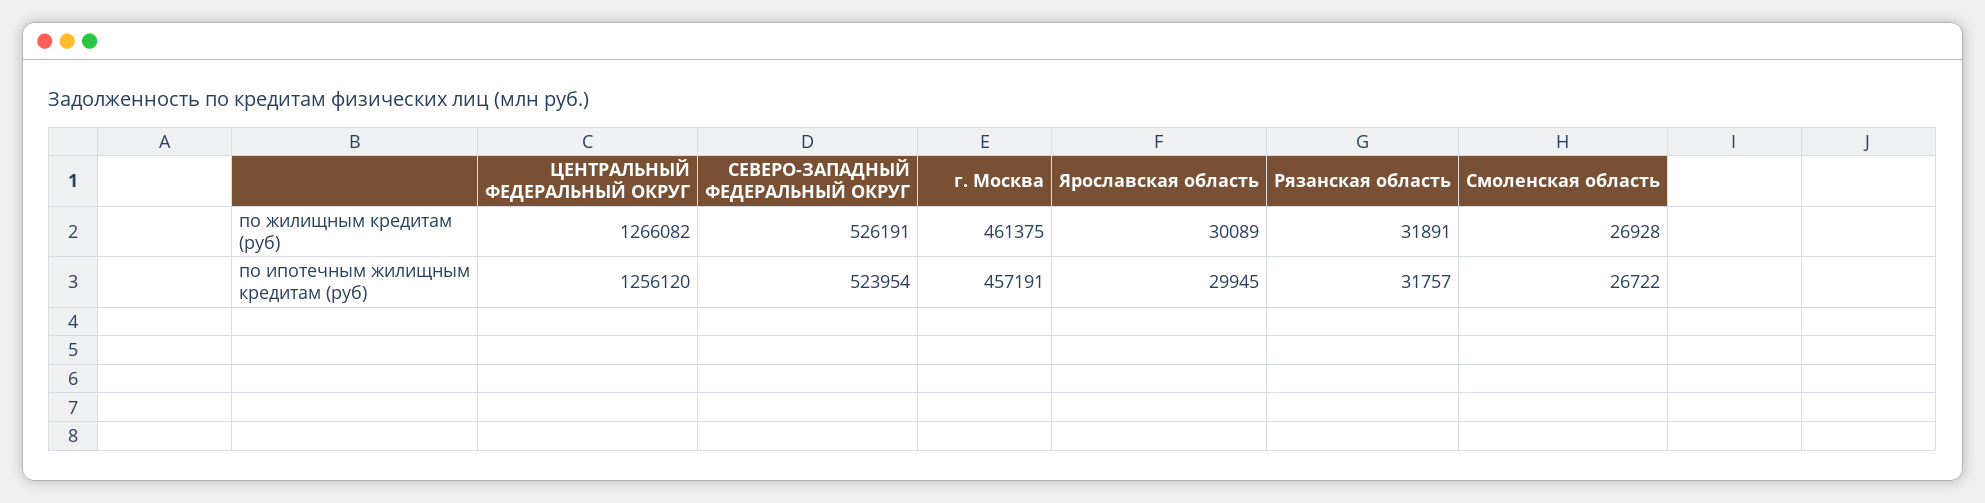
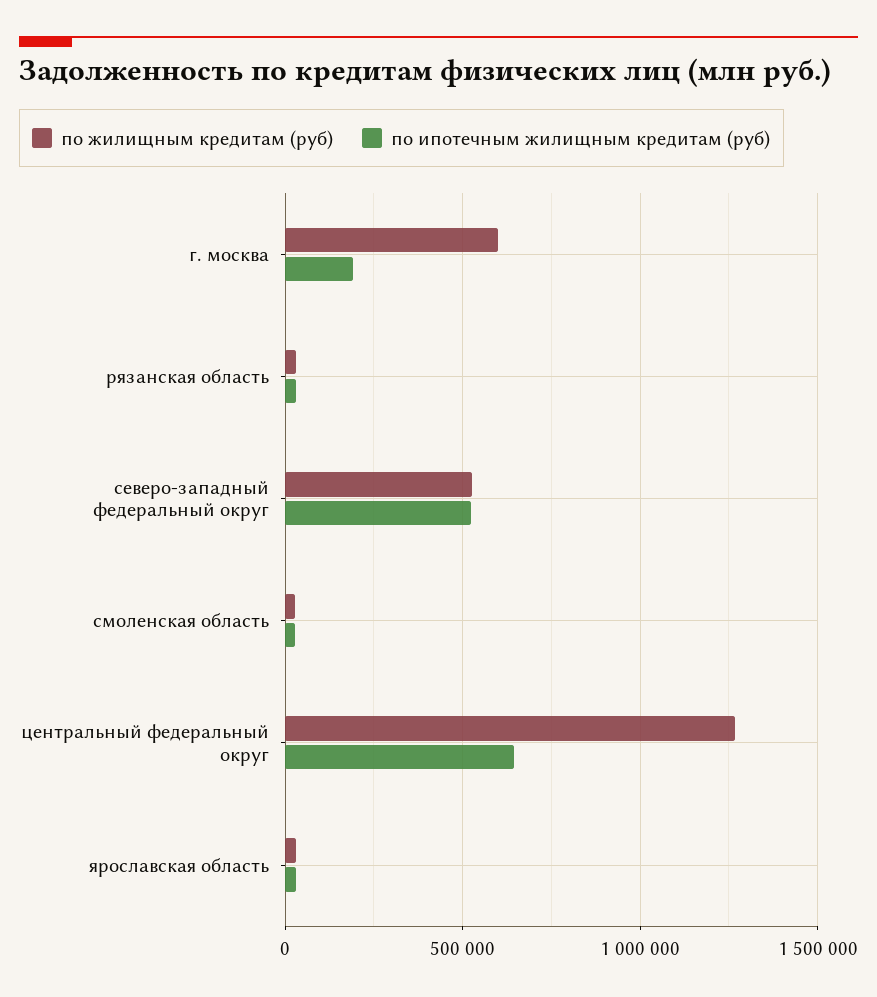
по жилищным кредитам (руб), г. Москва: 461375 -> 600000
по ипотечным жилищным кредитам (руб), ЦЕНТРАЛЬНЫЙ ФЕДЕРАЛЬНЫЙ ОКРУГ: 1256120 -> 650000
по ипотечным жилищным кредитам (руб), г. Москва: 457191 -> 200000

